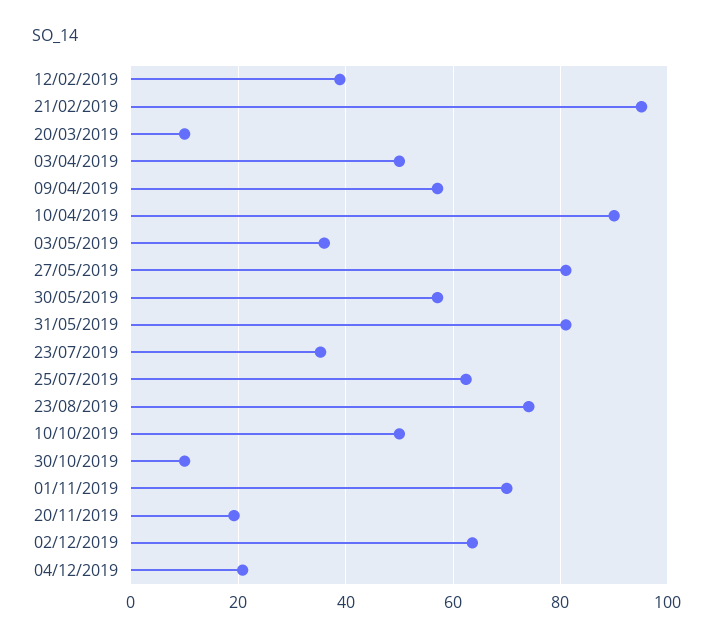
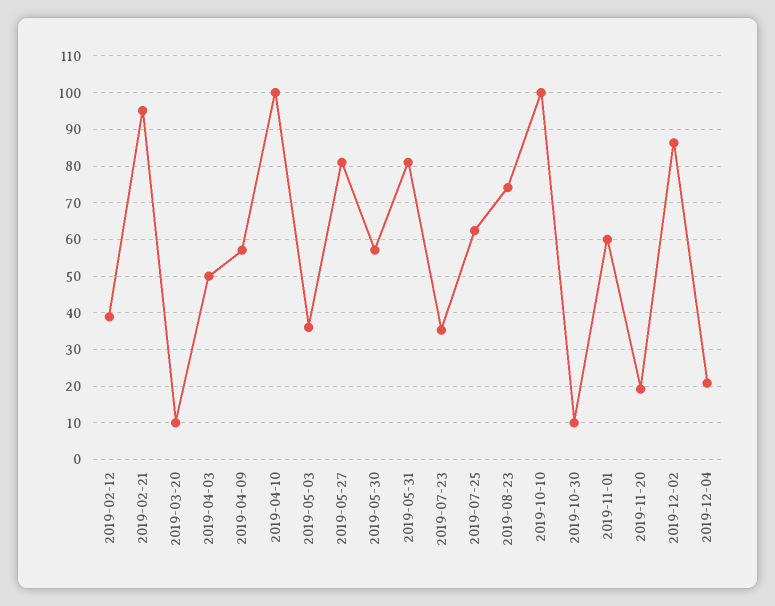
10/04/2019: 90 -> 100
10/10/2019: 50 -> 100
01/11/2019: 70 -> 60
02/12/2019: 64 -> 86

